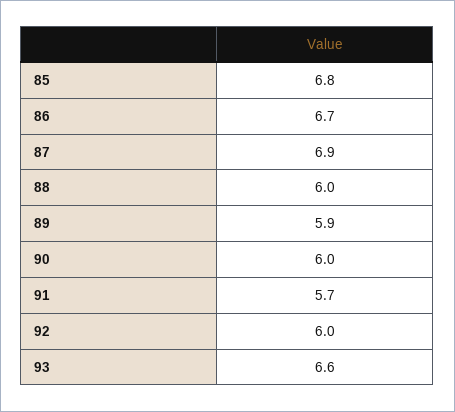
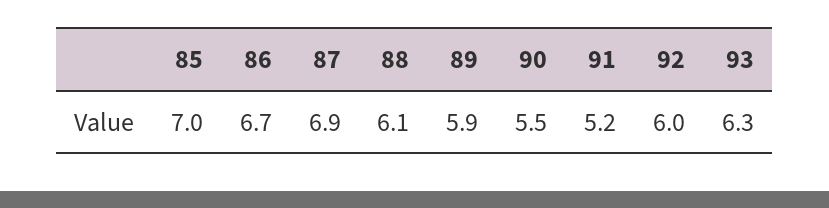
85: 6.8 -> 7
88: 6 -> 6.1
90: 6 -> 5.5
91: 5.7 -> 5.2
93: 6.6 -> 6.3

